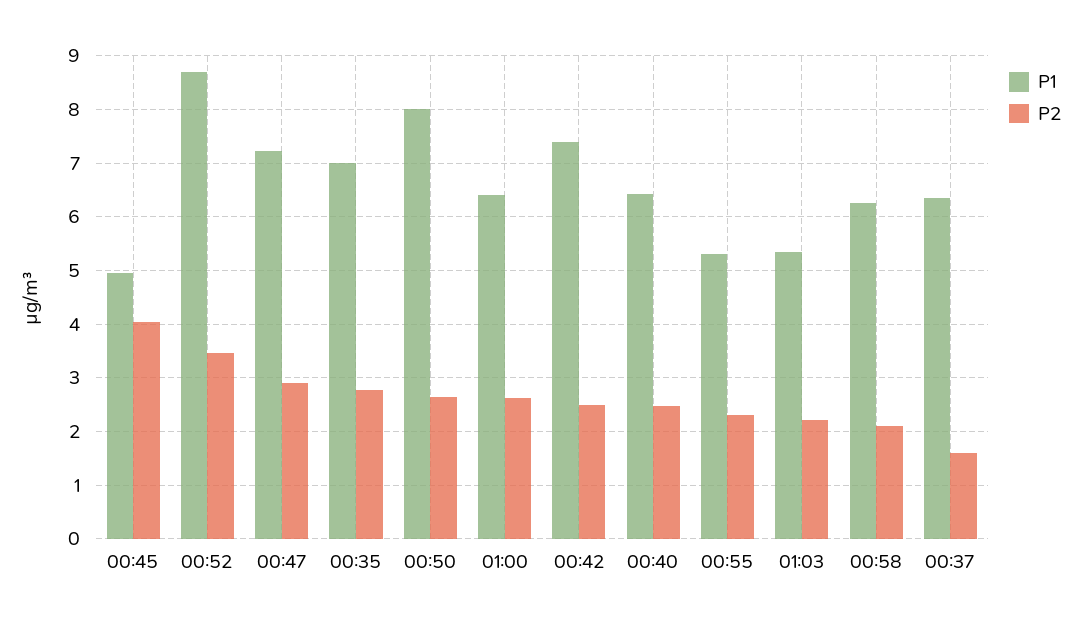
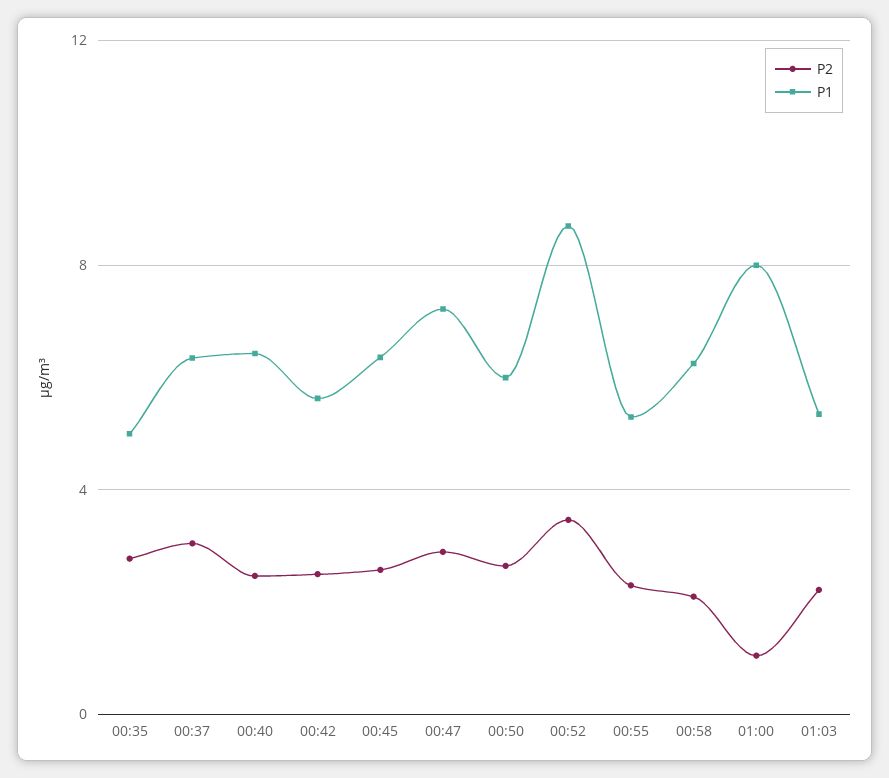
P1, 00:45: 5 -> 6.5
P2, 00:45: 4 -> 2.5
P1, 00:35: 7 -> 5
P1, 00:50: 8 -> 6
P1, 01:00: 6.4 -> 8
P2, 01:00: 2.6 -> 1
P1, 00:42: 7.4 -> 5.5
P2, 00:37: 1.6 -> 3

